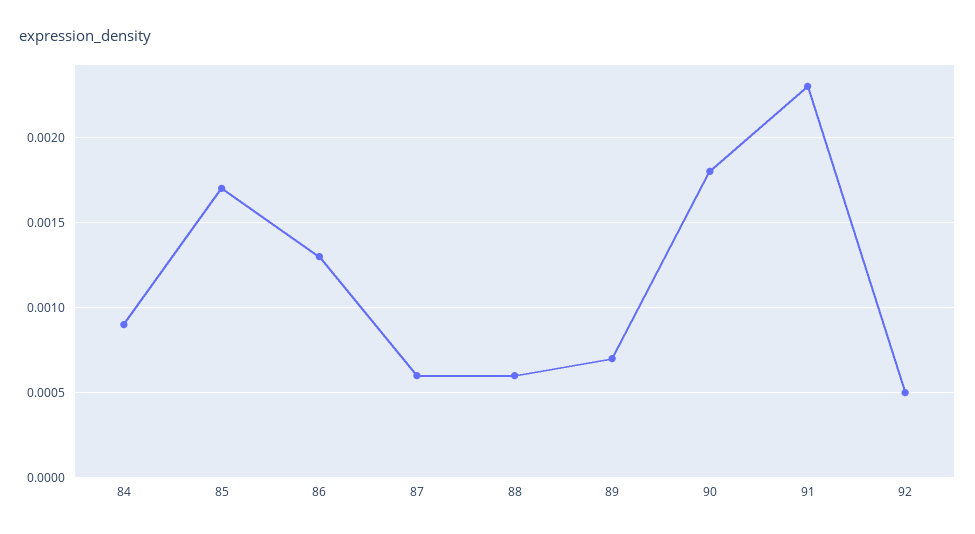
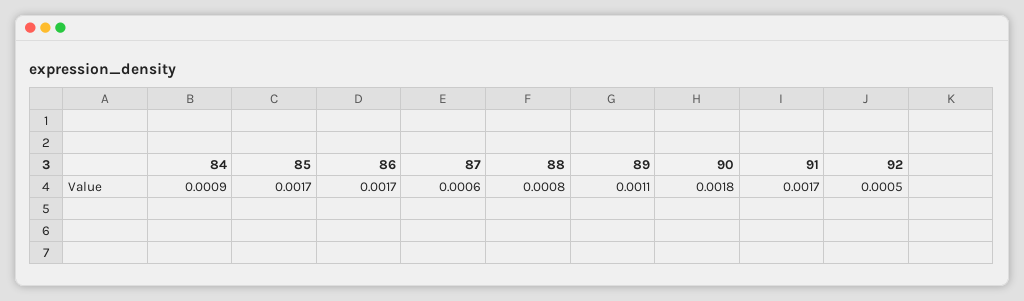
86: 0.0013 -> 0.0017
88: 0.0006 -> 0.0008
89: 0.0007 -> 0.0011
91: 0.0023 -> 0.0017

